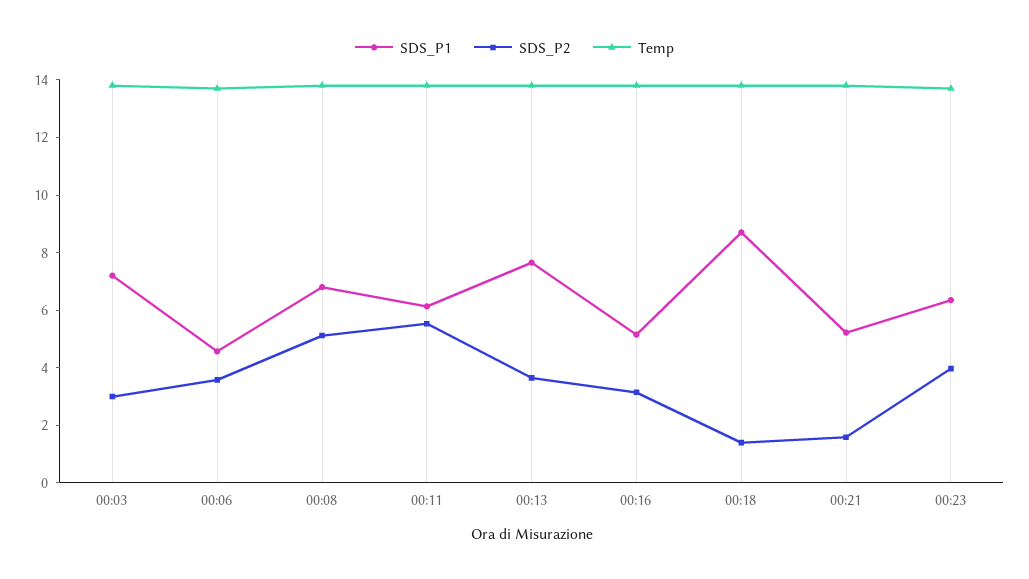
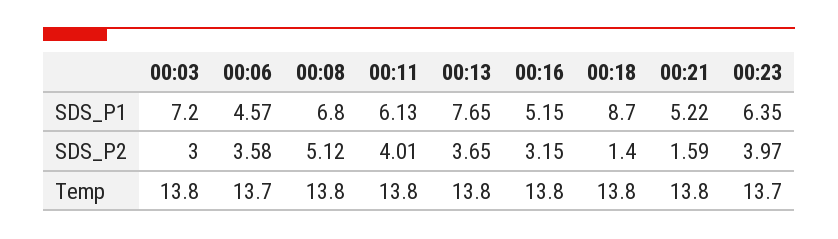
SDS_P2, 00:11: 5.5 -> 4.01

